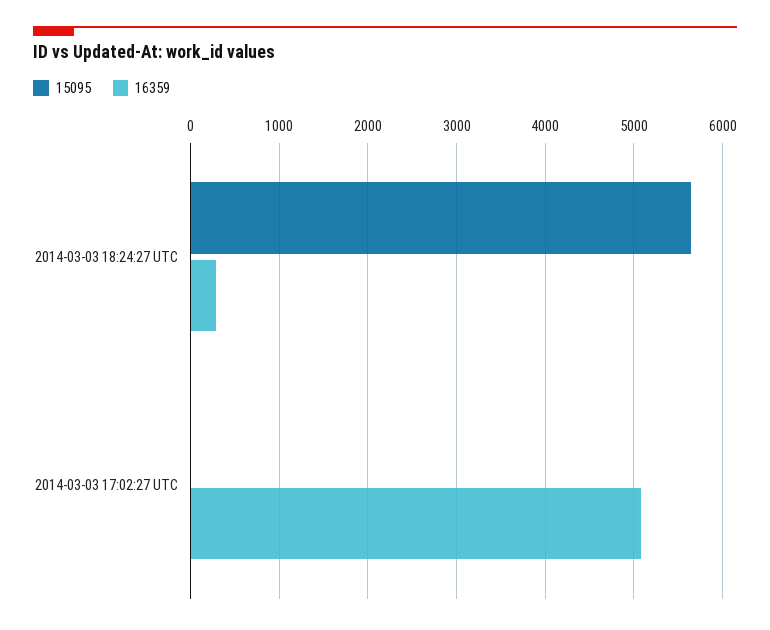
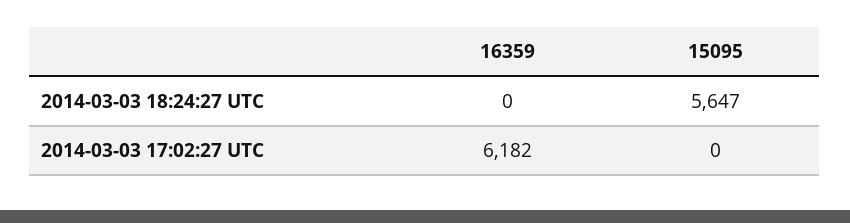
16359, 2014-03-03 18:24:27 UTC: 300 -> 0
16359, 2014-03-03 17:02:27 UTC: 5100 -> 6182

